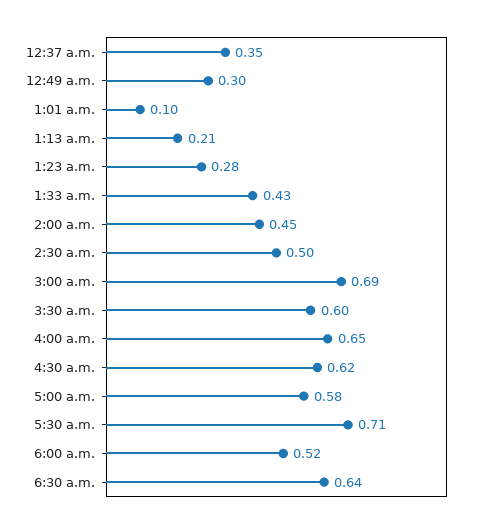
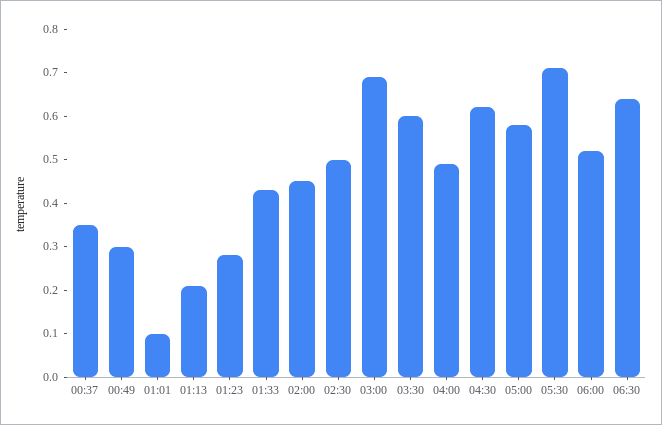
4:00 a.m.: 0.65 -> 0.5

